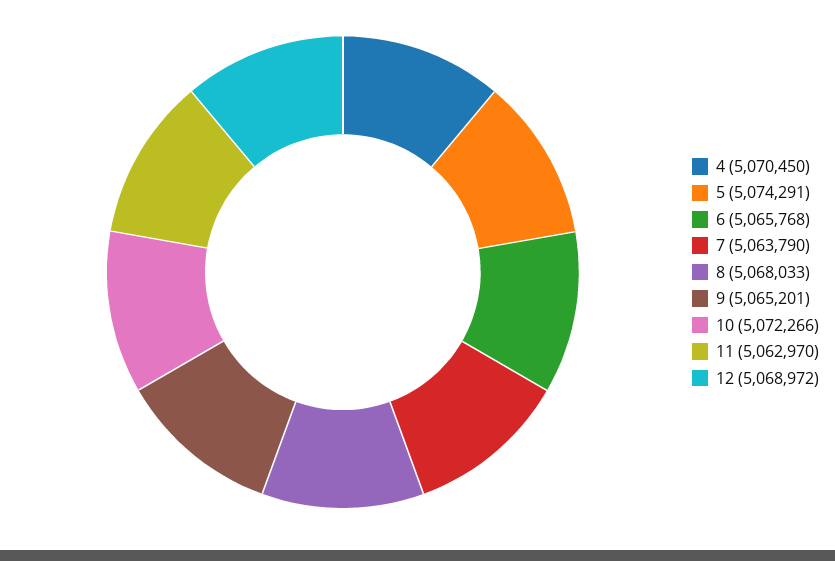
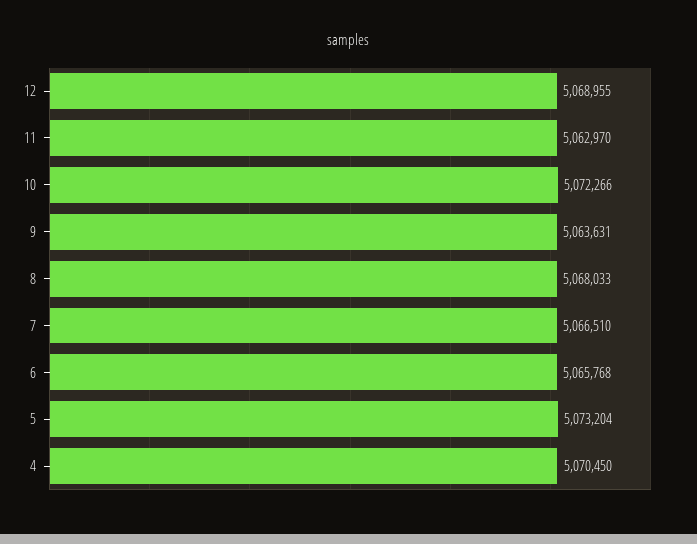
5: 5074291 -> 5073204
7: 5063790 -> 5066510
9: 5065201 -> 5063631
12: 5068972 -> 5068955

